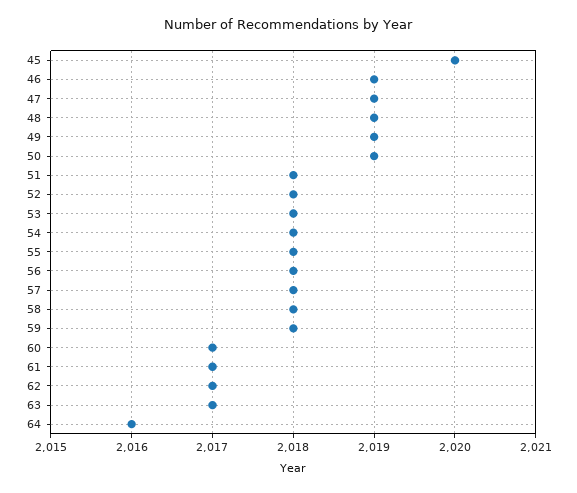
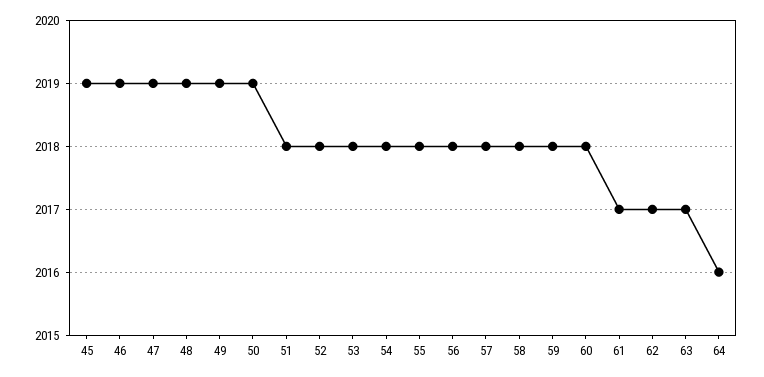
45: 2020 -> 2019
60: 2017 -> 2018

